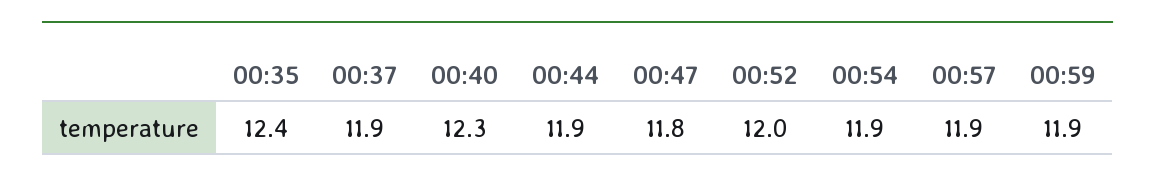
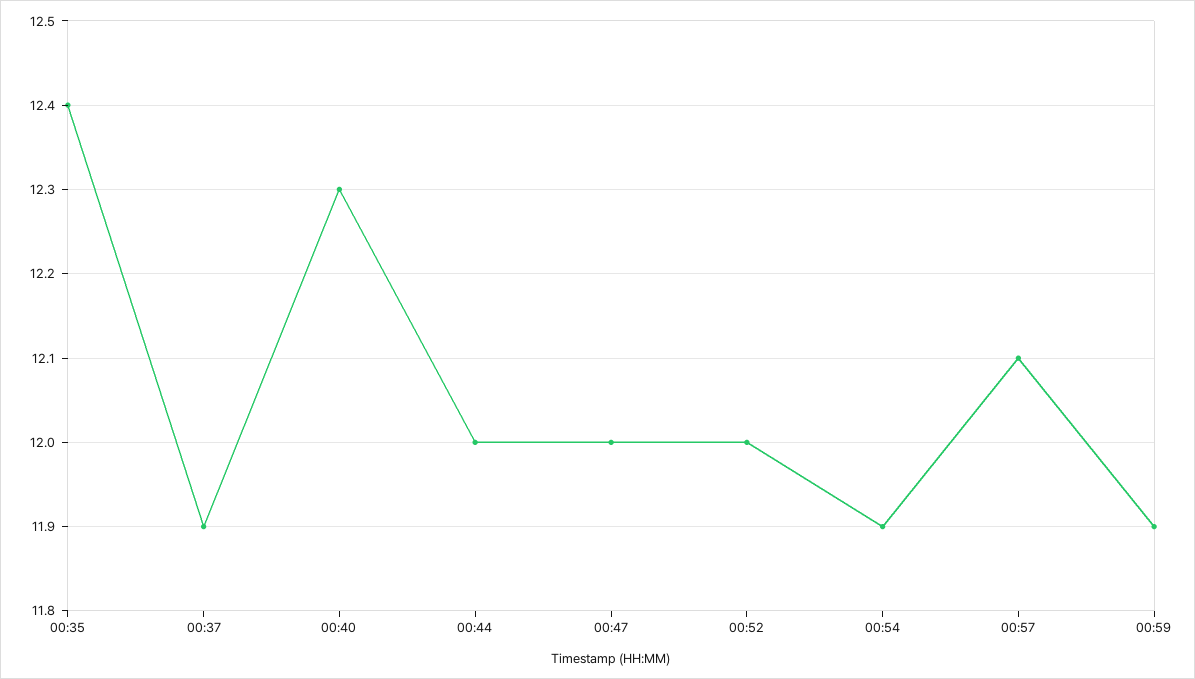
00:44: 11.9 -> 12
00:47: 11.8 -> 12
00:57: 11.9 -> 12.1

